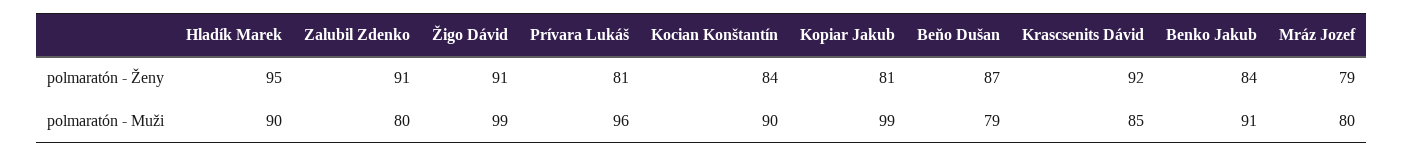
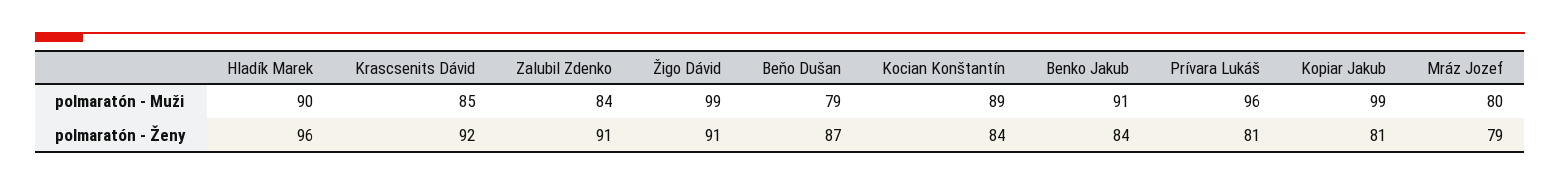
Hladík Marek, polmaratón - Ženy: 95 -> 96
Zalubil Zdenko, polmaratón - Muži: 80 -> 84
Kocian Konštantín, polmaratón - Muži: 90 -> 89

